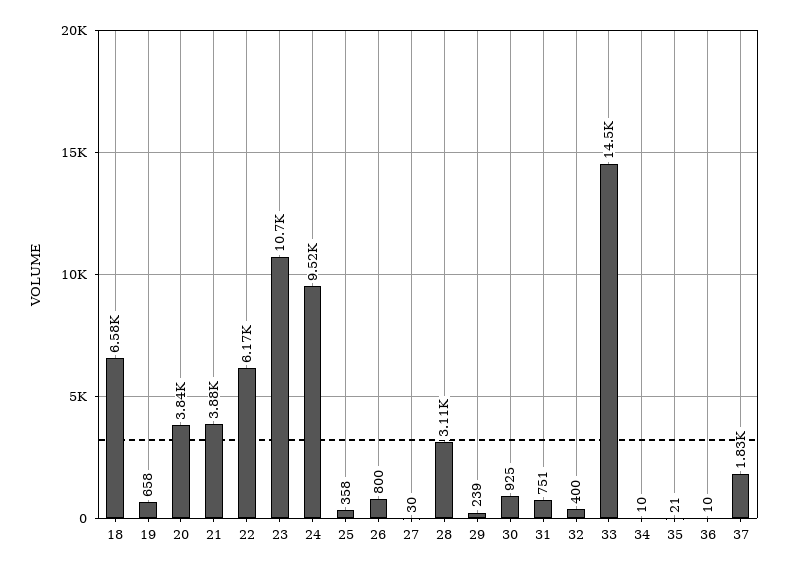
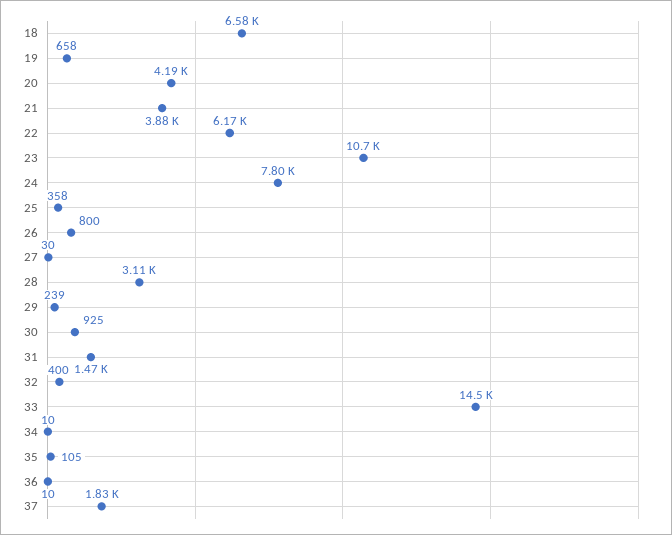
20: 3840 -> 4190
24: 9520 -> 7800
31: 751 -> 1470
35: 21 -> 105

